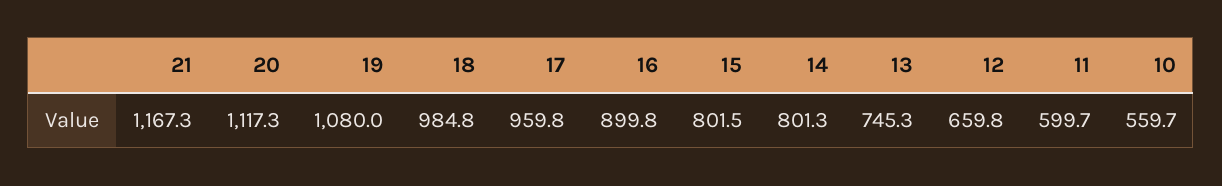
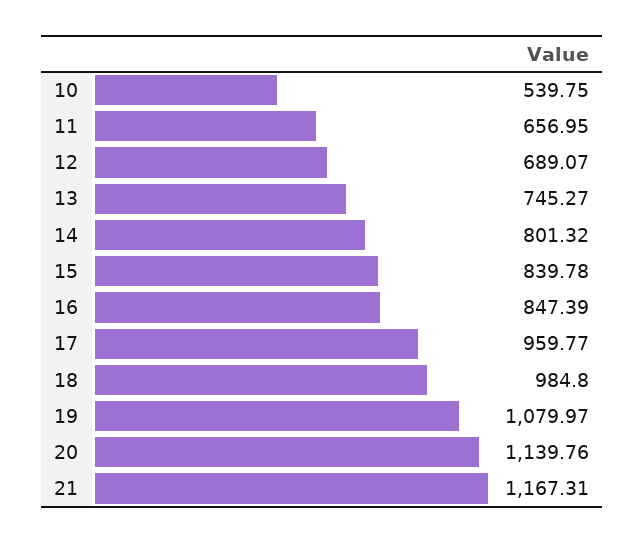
20: 1117.3 -> 1139.76
16: 899.8 -> 847.39
15: 801.5 -> 839.78
12: 659.8 -> 689.07
11: 599.7 -> 656.95
10: 559.7 -> 539.75

